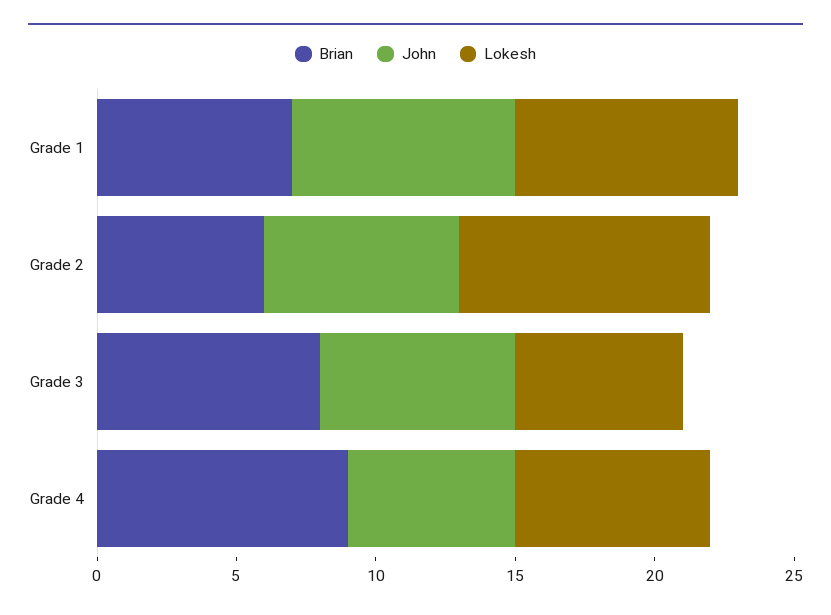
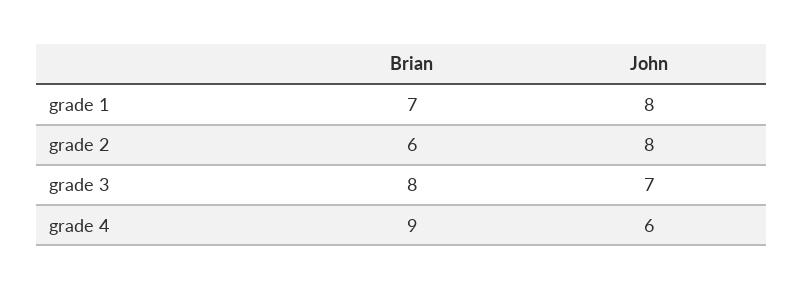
Lokesh, Grade 1: 8 -> none
John, Grade 2: 7 -> 8
Lokesh, Grade 2: 9 -> none
Lokesh, Grade 3: 6 -> none
Lokesh, Grade 4: 7 -> none

